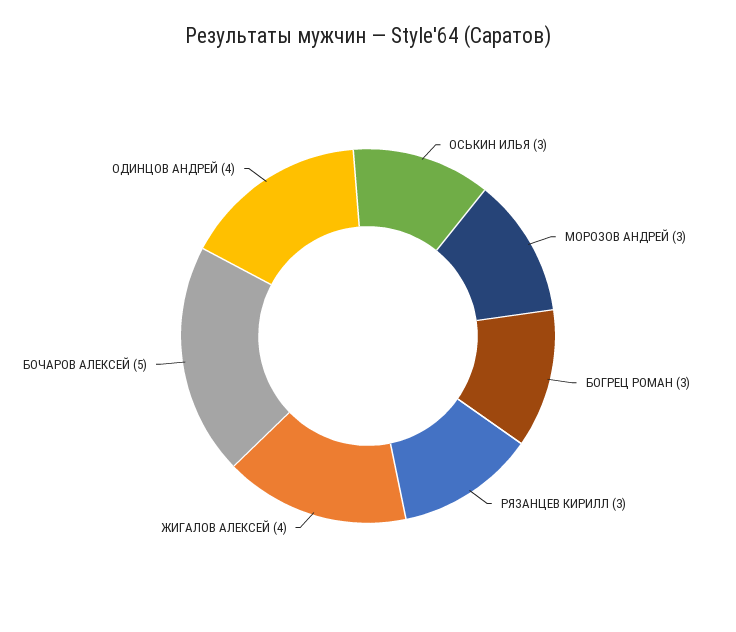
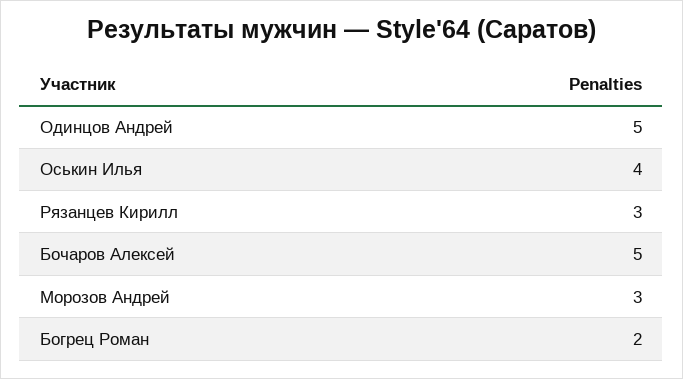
ОСЬКИН ИЛЬЯ: 3 -> 4
БОГРЕЦ РОМАН: 3 -> 2
ЖИГАЛОВ АЛЕКСЕЙ: 4 -> none
ОДИНЦОВ АНДРЕЙ: 4 -> 5

